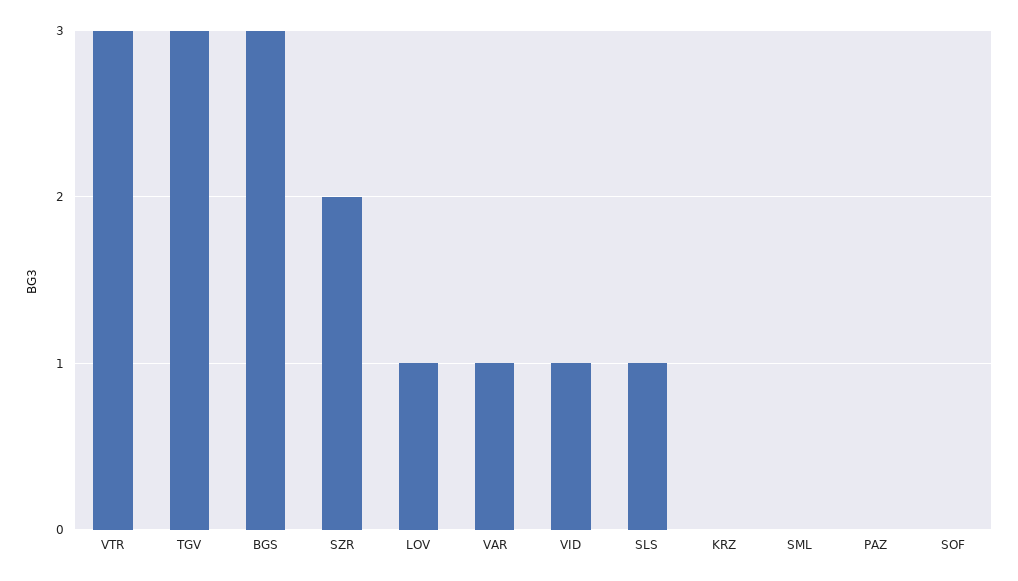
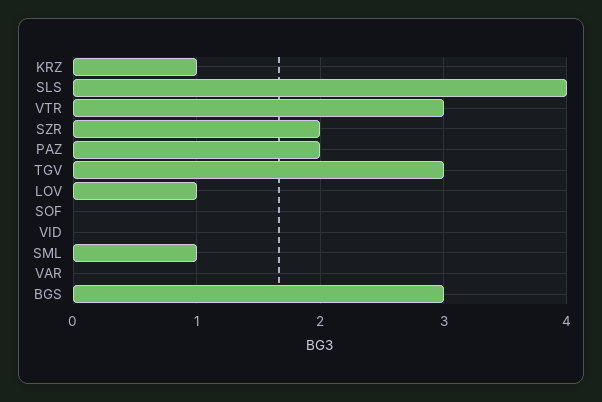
VAR: 1 -> 0
VID: 1 -> 0
SLS: 1 -> 4
KRZ: 0 -> 1
SML: 0 -> 1
PAZ: 0 -> 2

